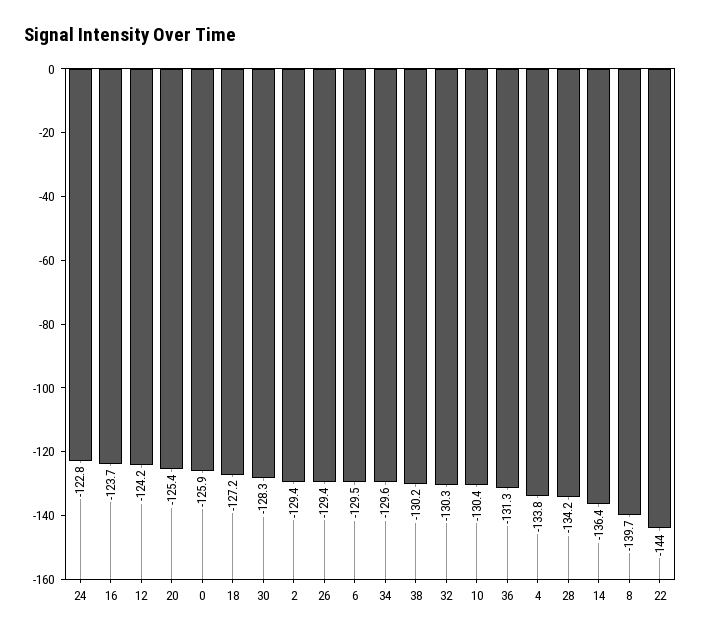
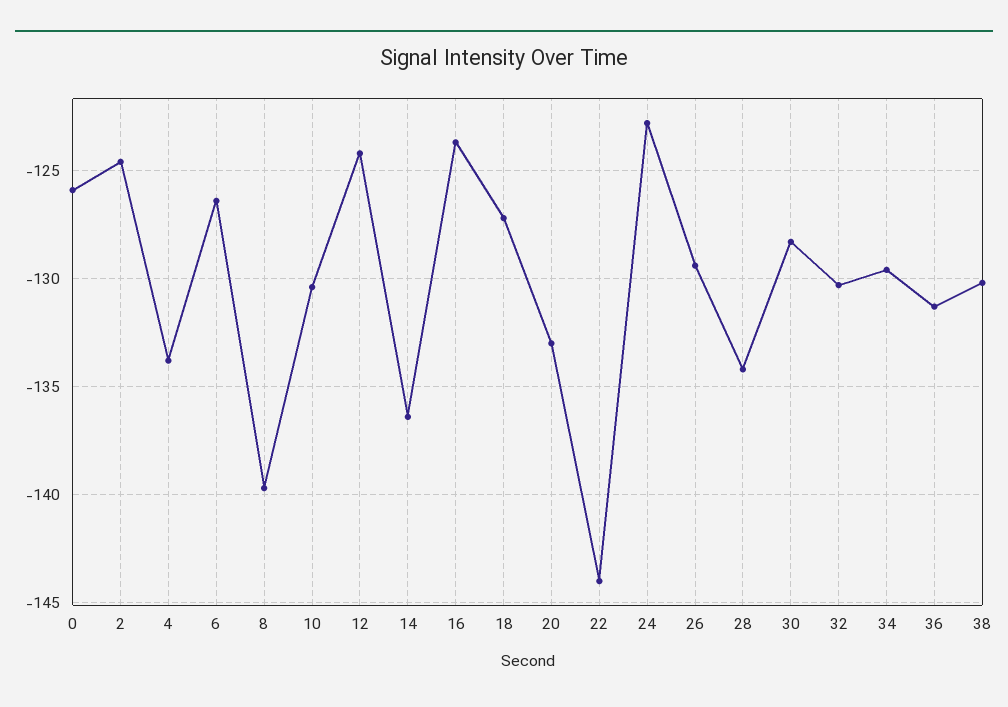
20: -125.4 -> -133
2: -129.4 -> -124.5
6: -129.5 -> -126.5

